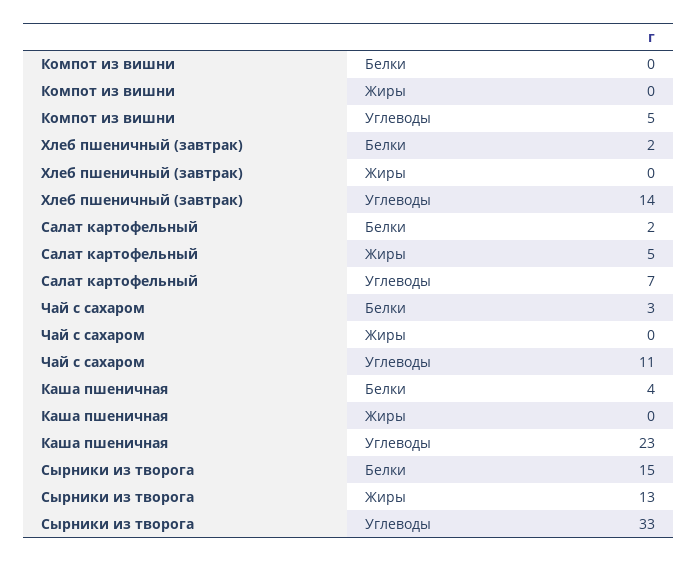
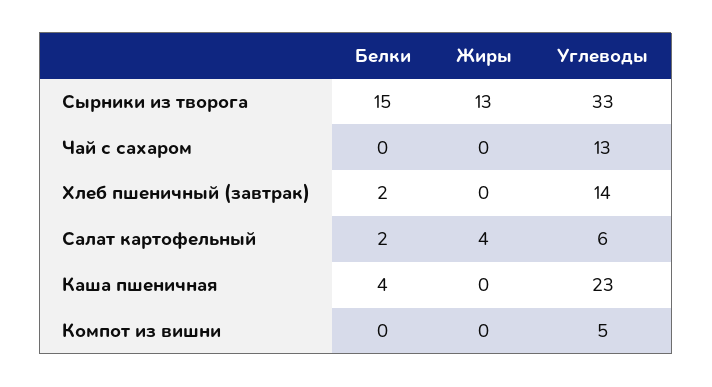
Салат картофельный, Жиры: 5 -> 4
Салат картофельный, Углеводы: 7 -> 6
Чай с сахаром, Белки: 3 -> 0
Чай с сахаром, Углеводы: 11 -> 13

